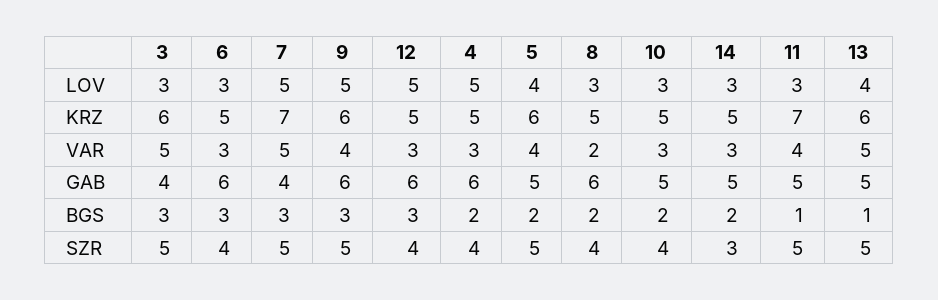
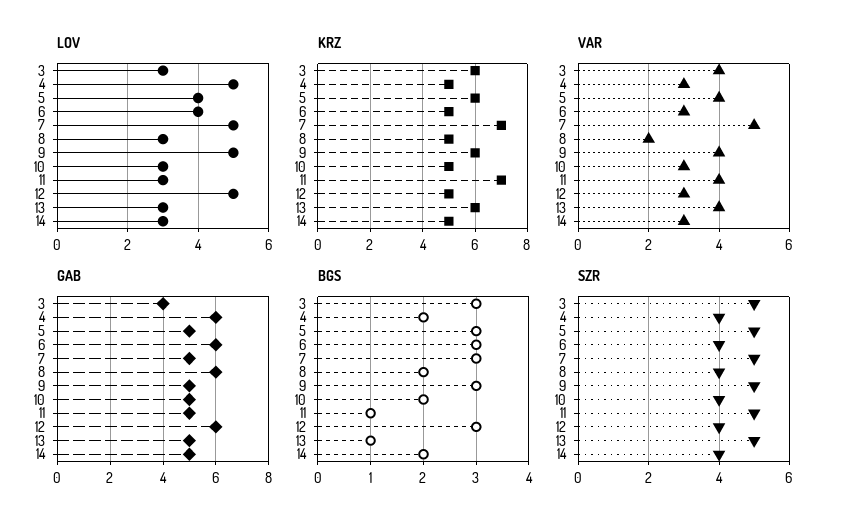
LOV, 6: 3 -> 4
LOV, 13: 4 -> 3
VAR, 3: 5 -> 4
VAR, 13: 5 -> 4
GAB, 7: 4 -> 5
GAB, 9: 6 -> 5
BGS, 5: 2 -> 3
SZR, 14: 3 -> 4

